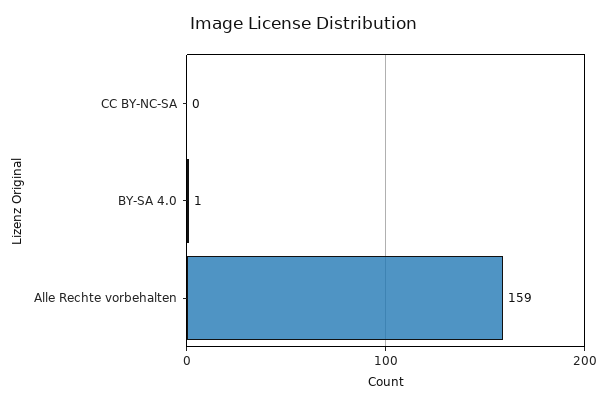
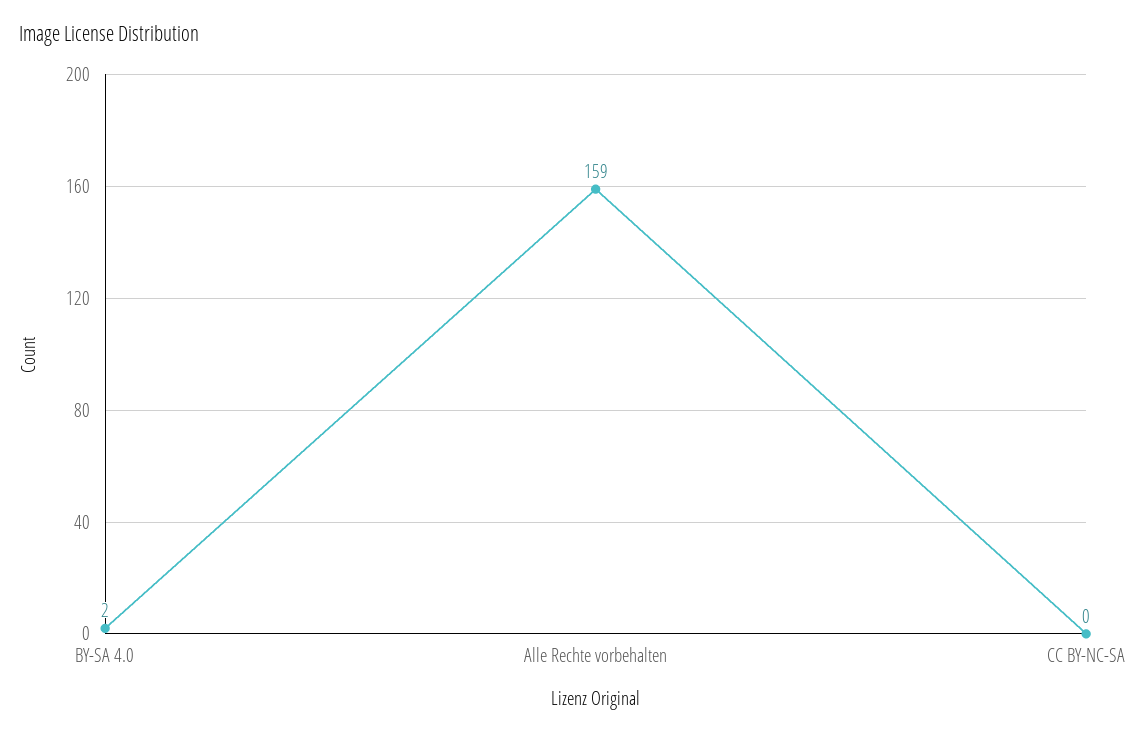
BY-SA 4.0: 1 -> 2

